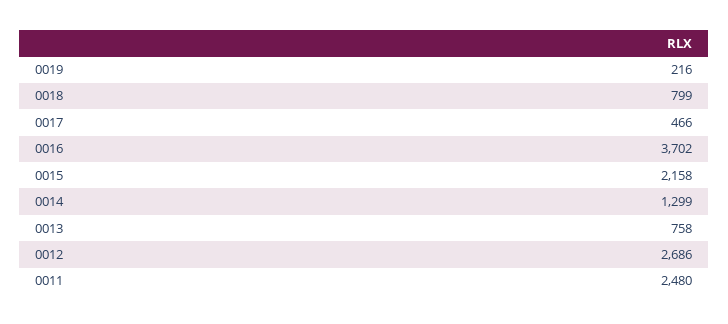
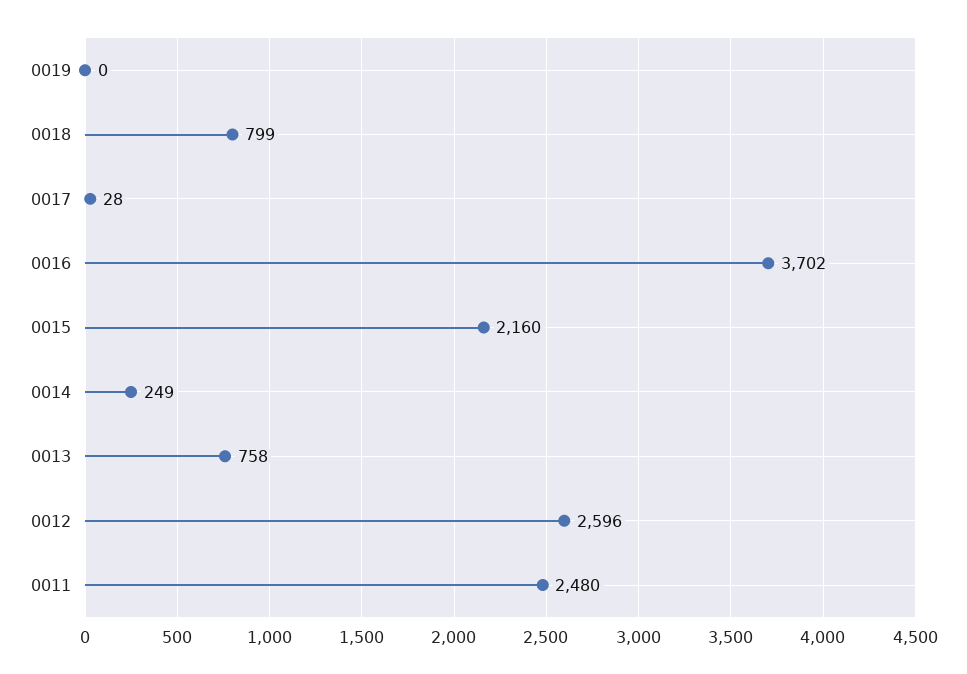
0019: 216 -> 0
0017: 466 -> 28
0015: 2158 -> 2160
0014: 1299 -> 249
0012: 2686 -> 2596

